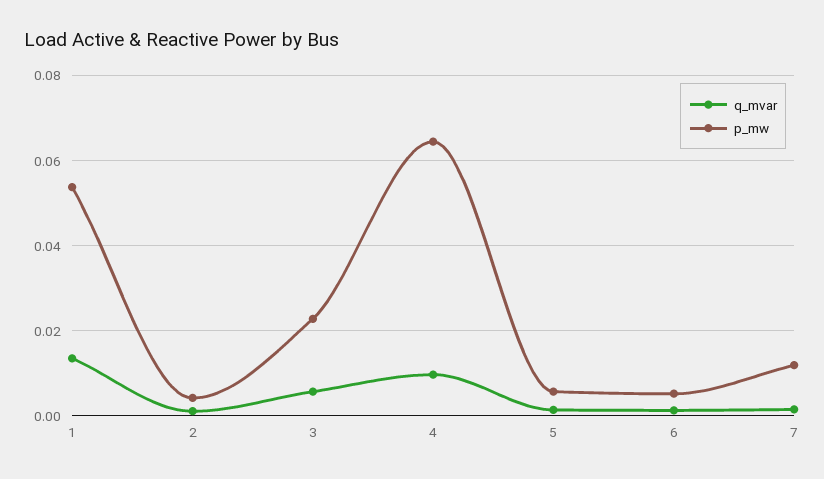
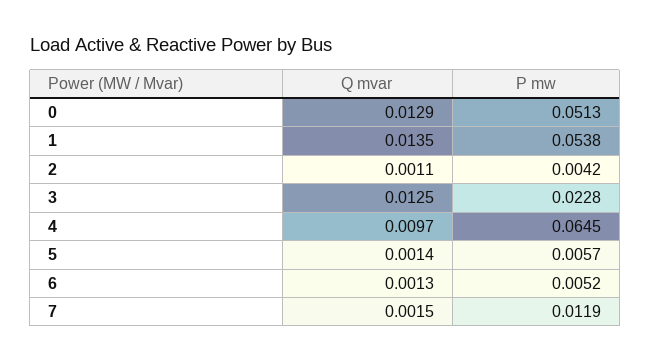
q_mvar, 3: 0.006 -> 0.0125
q_mvar, 0: none -> 0.0129
p_mw, 0: none -> 0.0513

